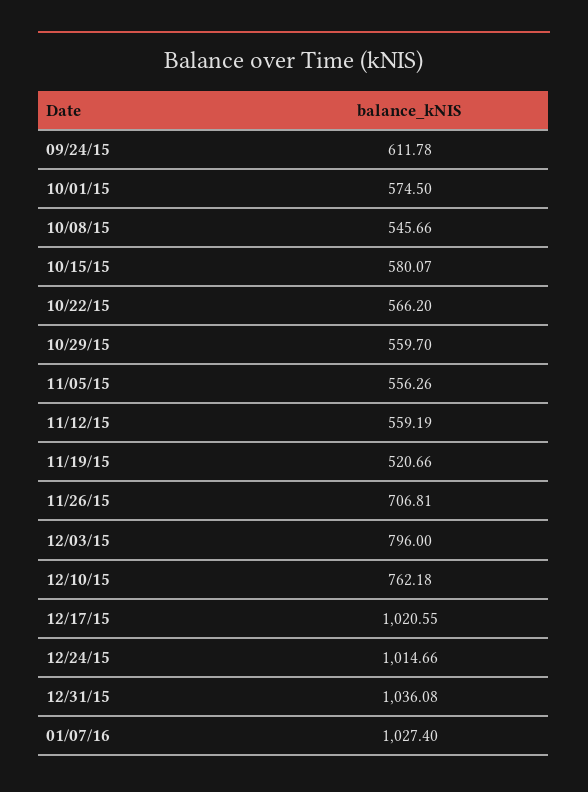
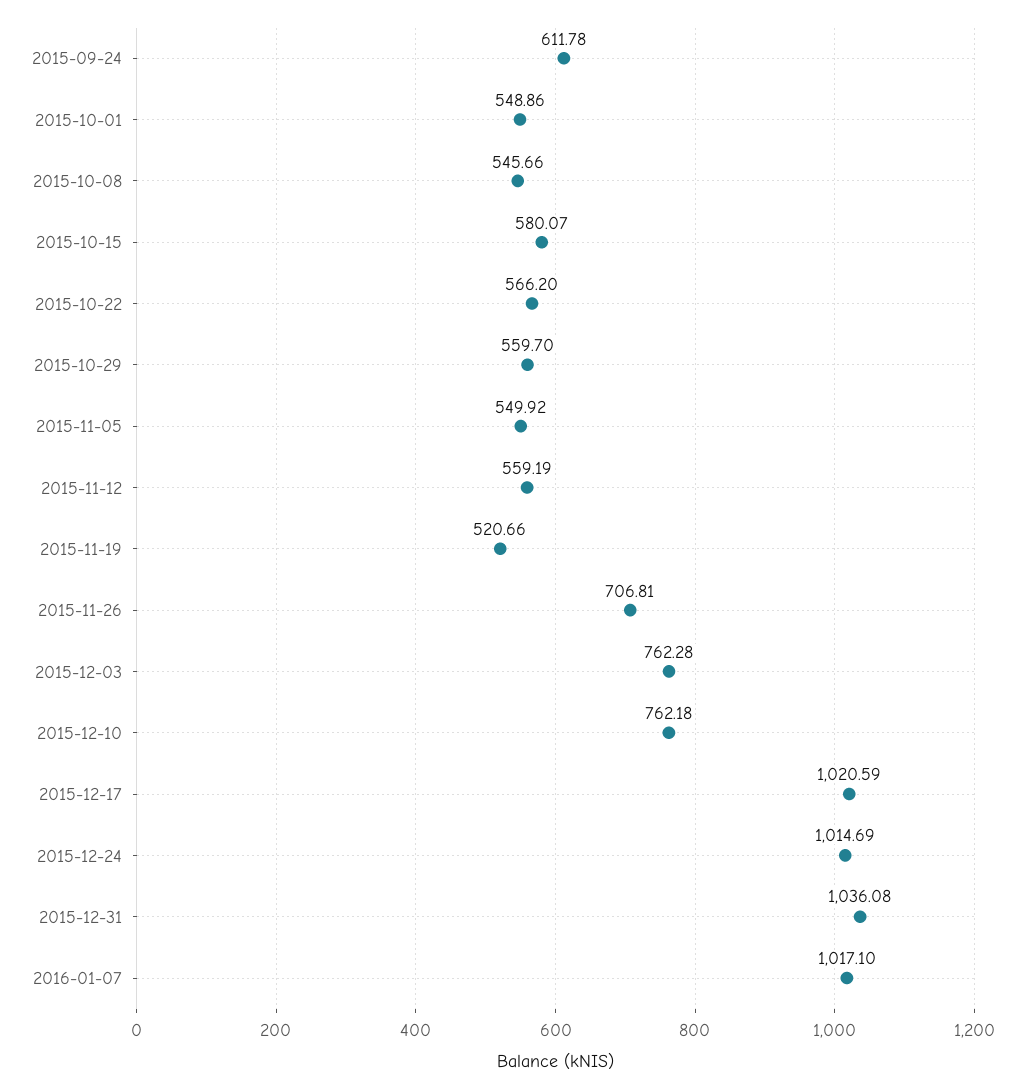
10/01/15: 574.5 -> 548.86
11/05/15: 556.26 -> 549.92
12/03/15: 796 -> 762.28
12/17/15: 1020.55 -> 1020.59
12/24/15: 1014.66 -> 1014.69
01/07/16: 1027.4 -> 1017.1

